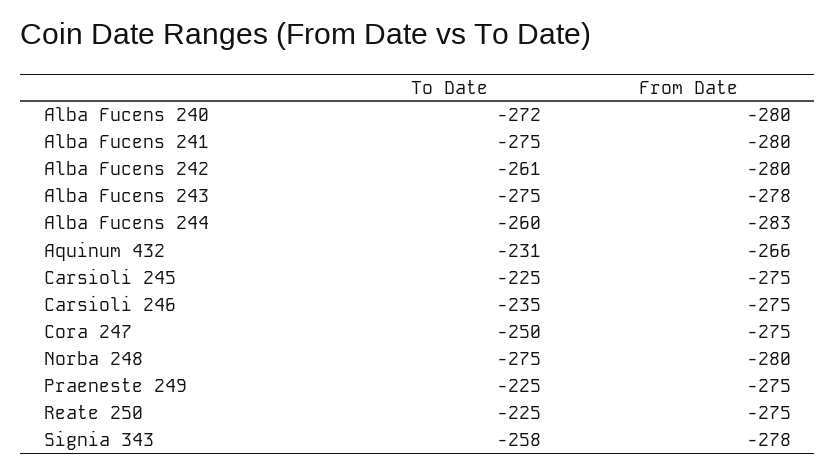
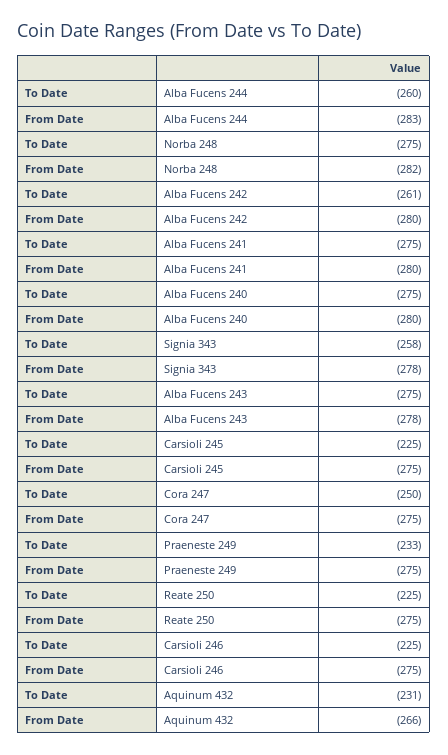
To Date, Alba Fucens 240: -272 -> -275
To Date, Carsioli 246: -235 -> -225
From Date, Norba 248: -280 -> -282
To Date, Praeneste 249: -225 -> -233

